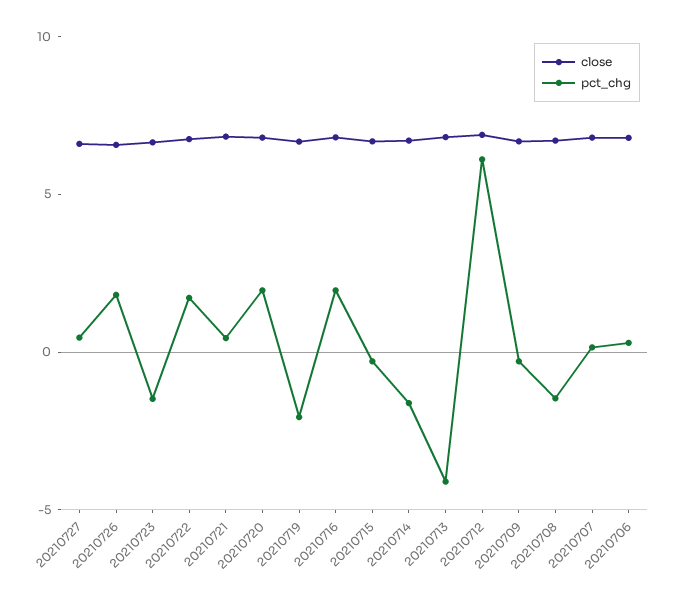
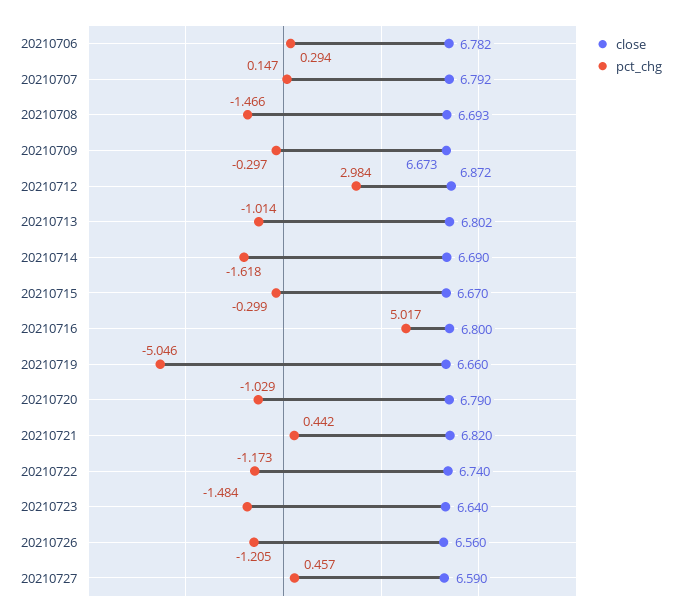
pct_chg, 20210726: 2 -> -1.205
pct_chg, 20210722: 2 -> -1.173
pct_chg, 20210720: 2 -> -1.029
pct_chg, 20210719: -2 -> -5.046
pct_chg, 20210716: 2 -> 5.017
pct_chg, 20210713: -4 -> -1.014
pct_chg, 20210712: 6 -> 2.984

